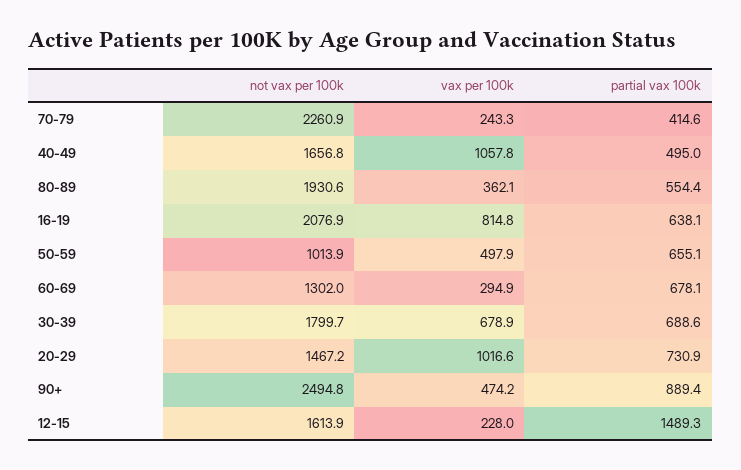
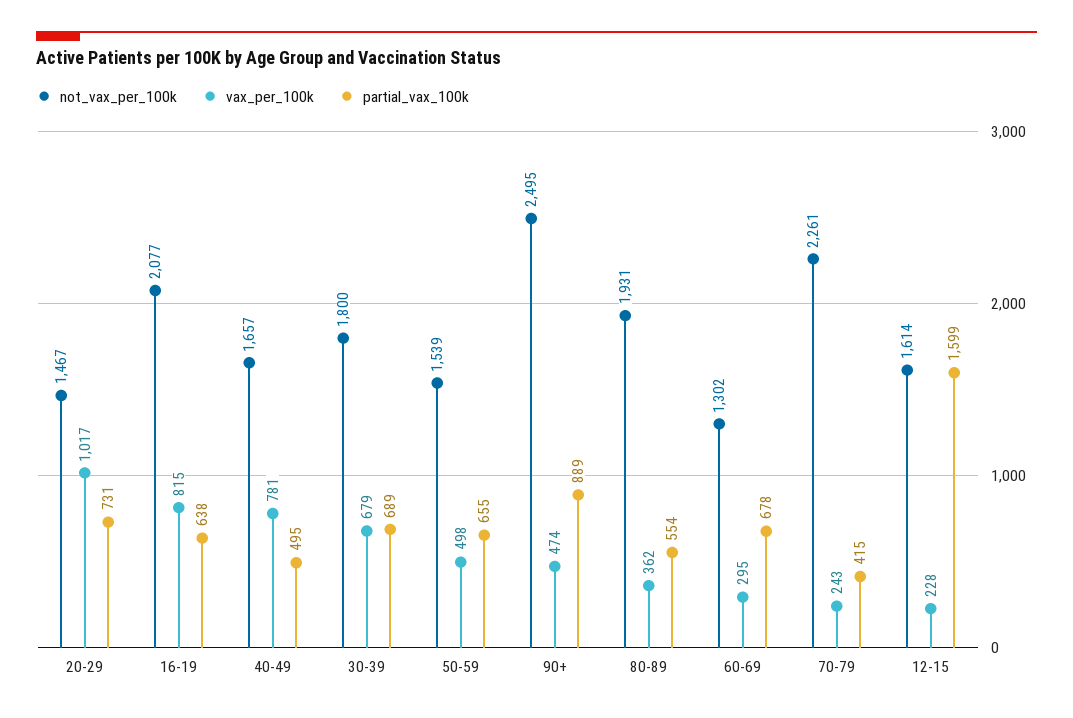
vax per 100k, 40-49: 1057.8 -> 781
not vax per 100k, 50-59: 1013.9 -> 1539
partial vax 100k, 12-15: 1489.3 -> 1599

